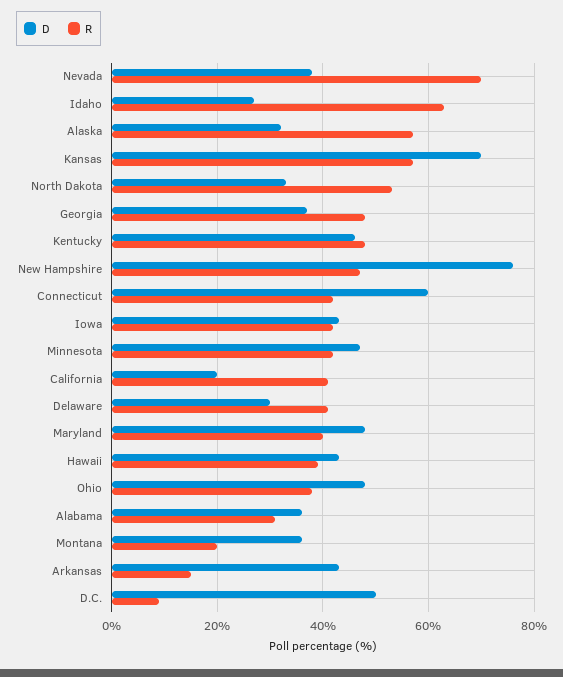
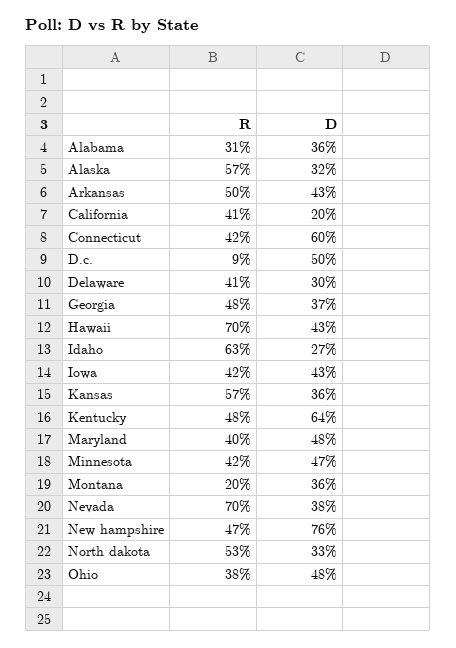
D, Kansas: 70 -> 36
D, Kentucky: 45 -> 64
R, Hawaii: 40 -> 70
R, Arkansas: 15 -> 50

